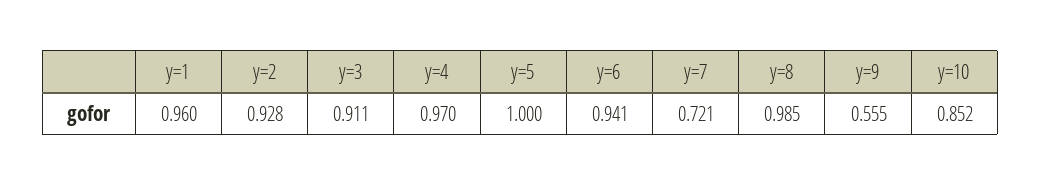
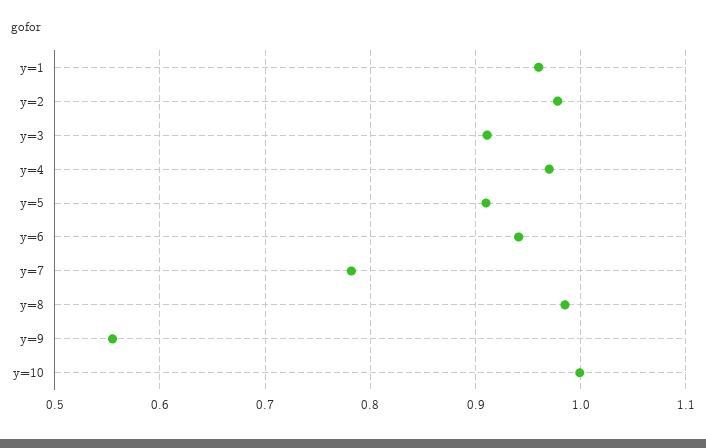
y=2: 0.928 -> 0.98
y=5: 1 -> 0.91
y=7: 0.721 -> 0.78
y=10: 0.852 -> 1

